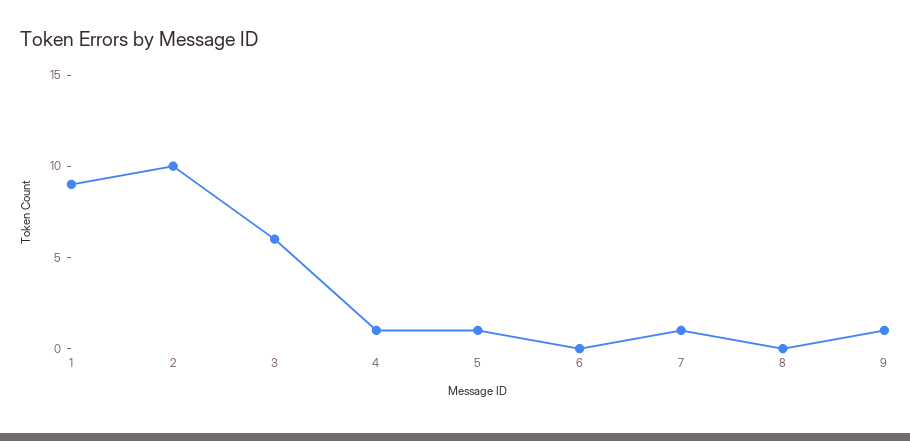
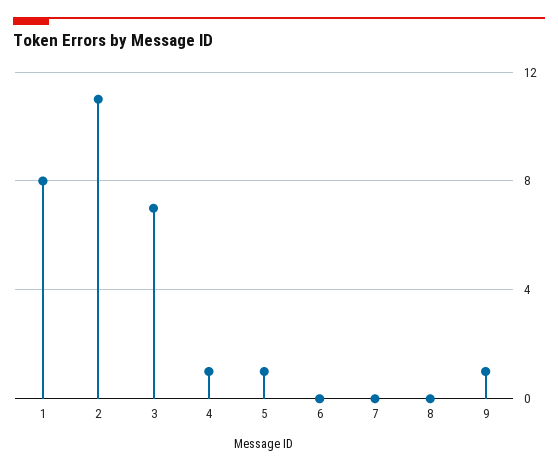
1: 9 -> 8
2: 10 -> 11
3: 6 -> 7
7: 1 -> 0

